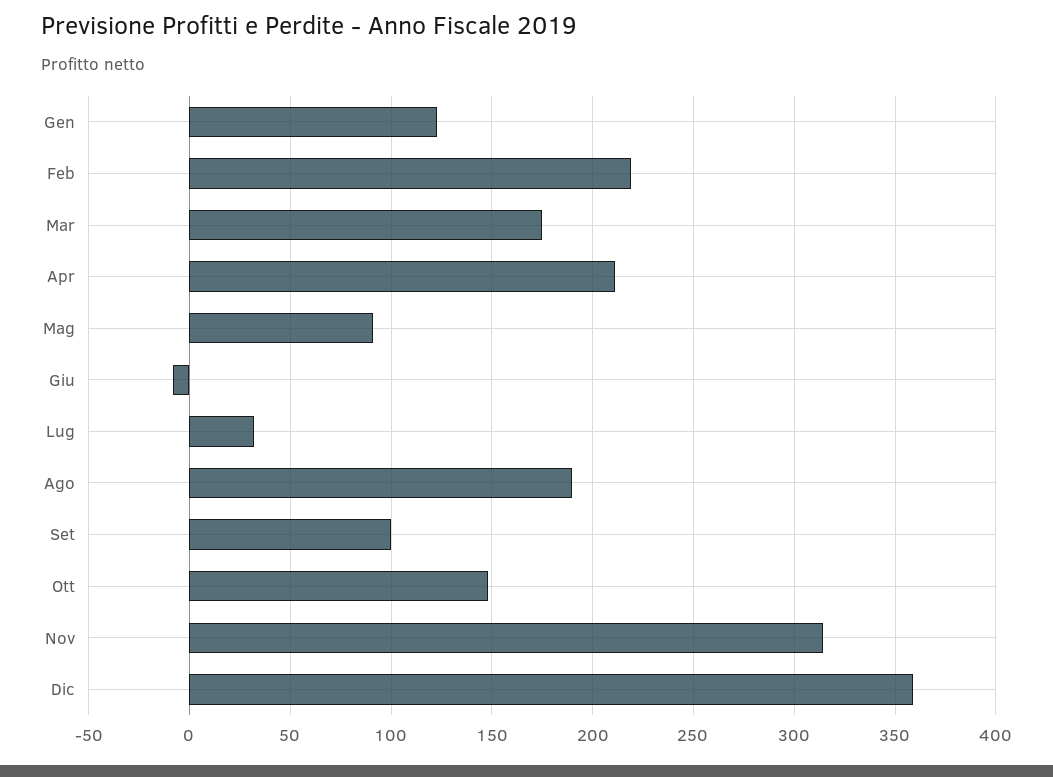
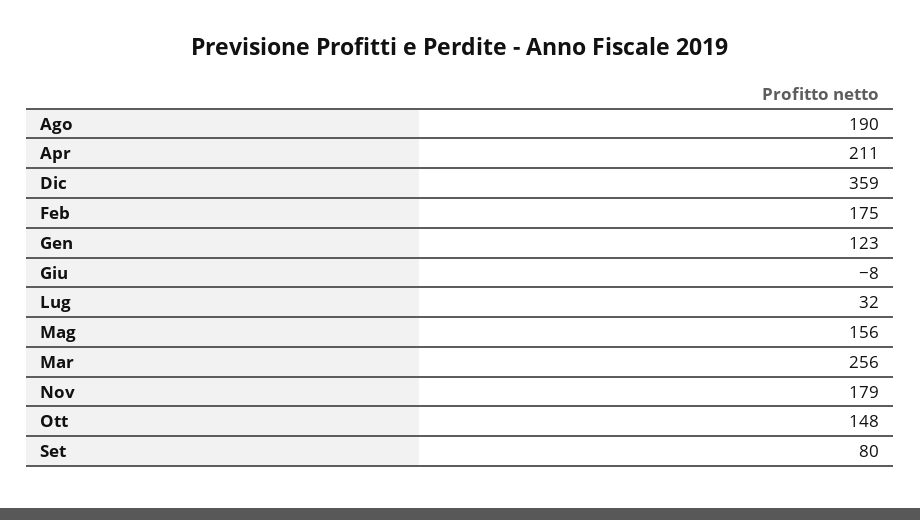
Feb: 220 -> 175
Mar: 175 -> 256
Mag: 90 -> 156
Set: 100 -> 80
Nov: 315 -> 179

